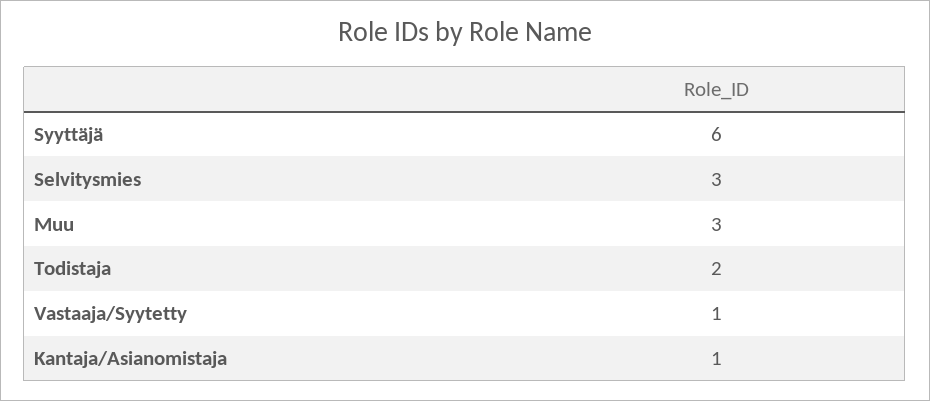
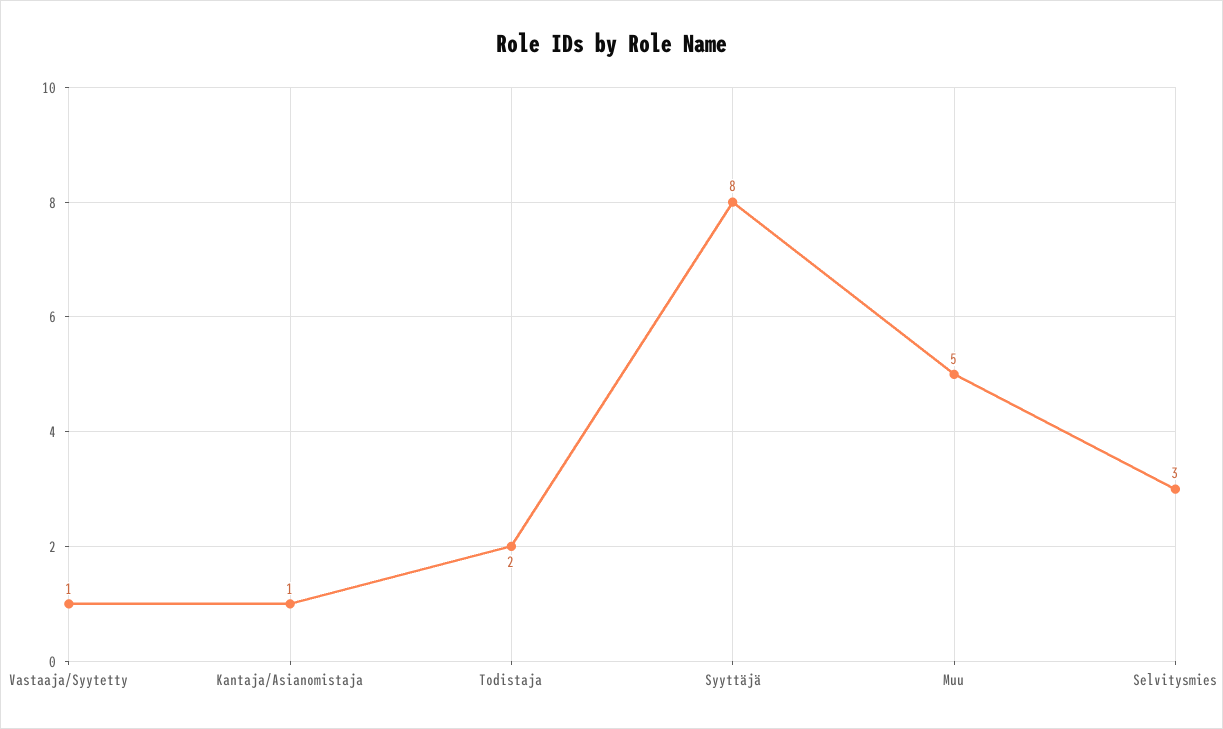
Syyttäjä: 6 -> 8
Muu: 3 -> 5

